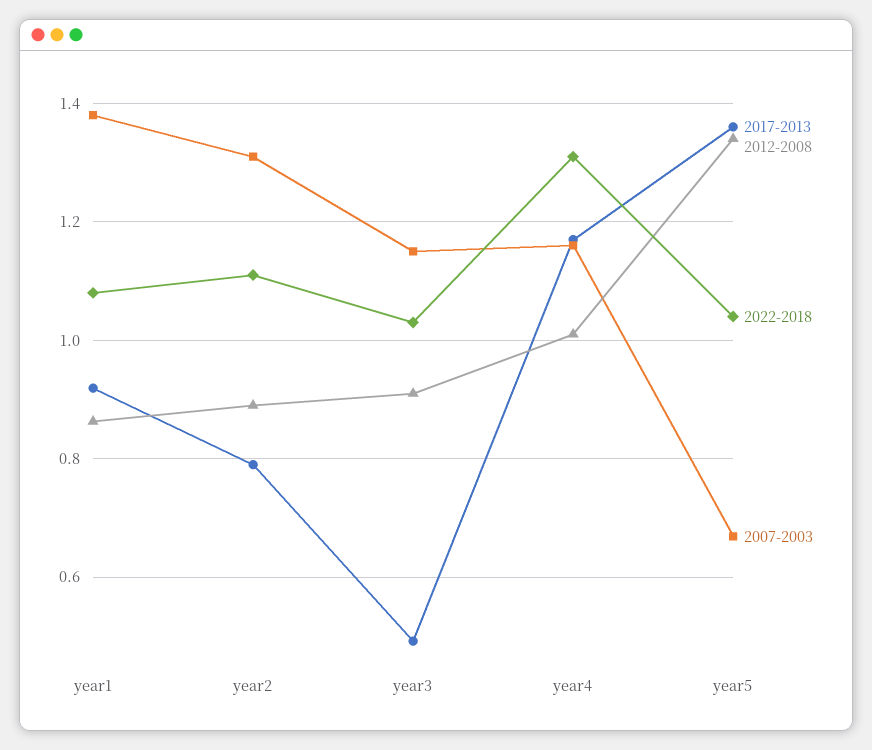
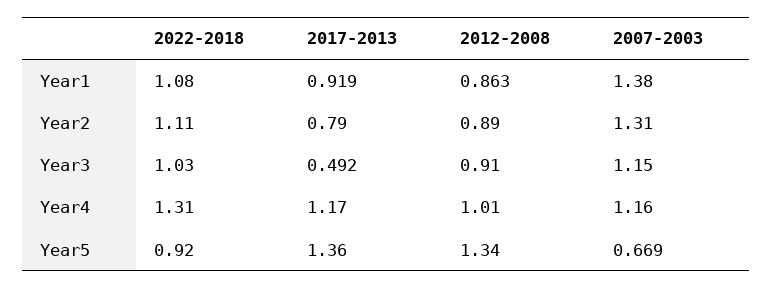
2022-2018, year5: 1.04 -> 0.92

